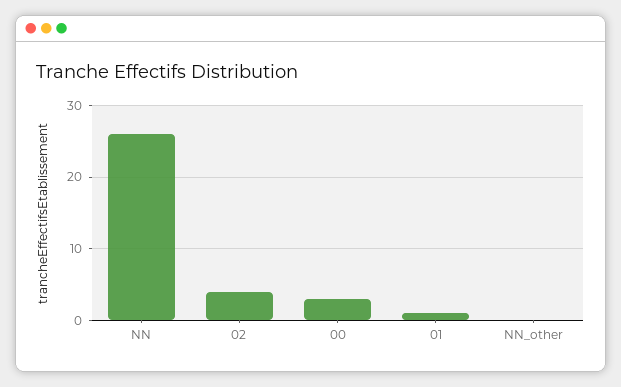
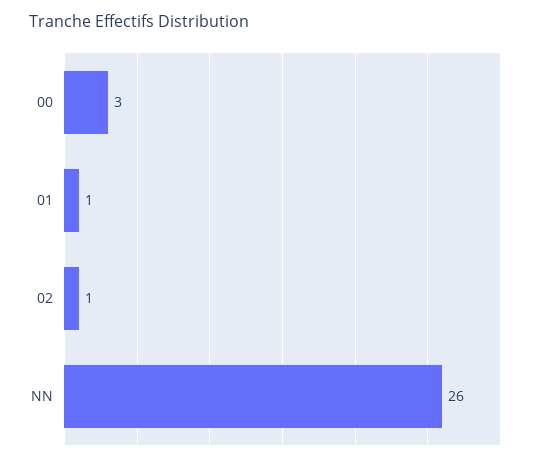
02: 4 -> 1
NN_other: 0 -> none

